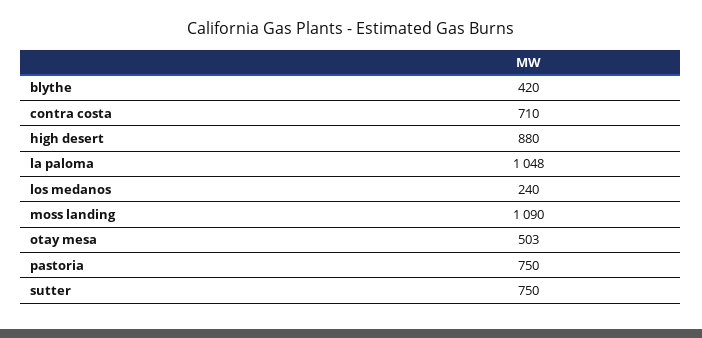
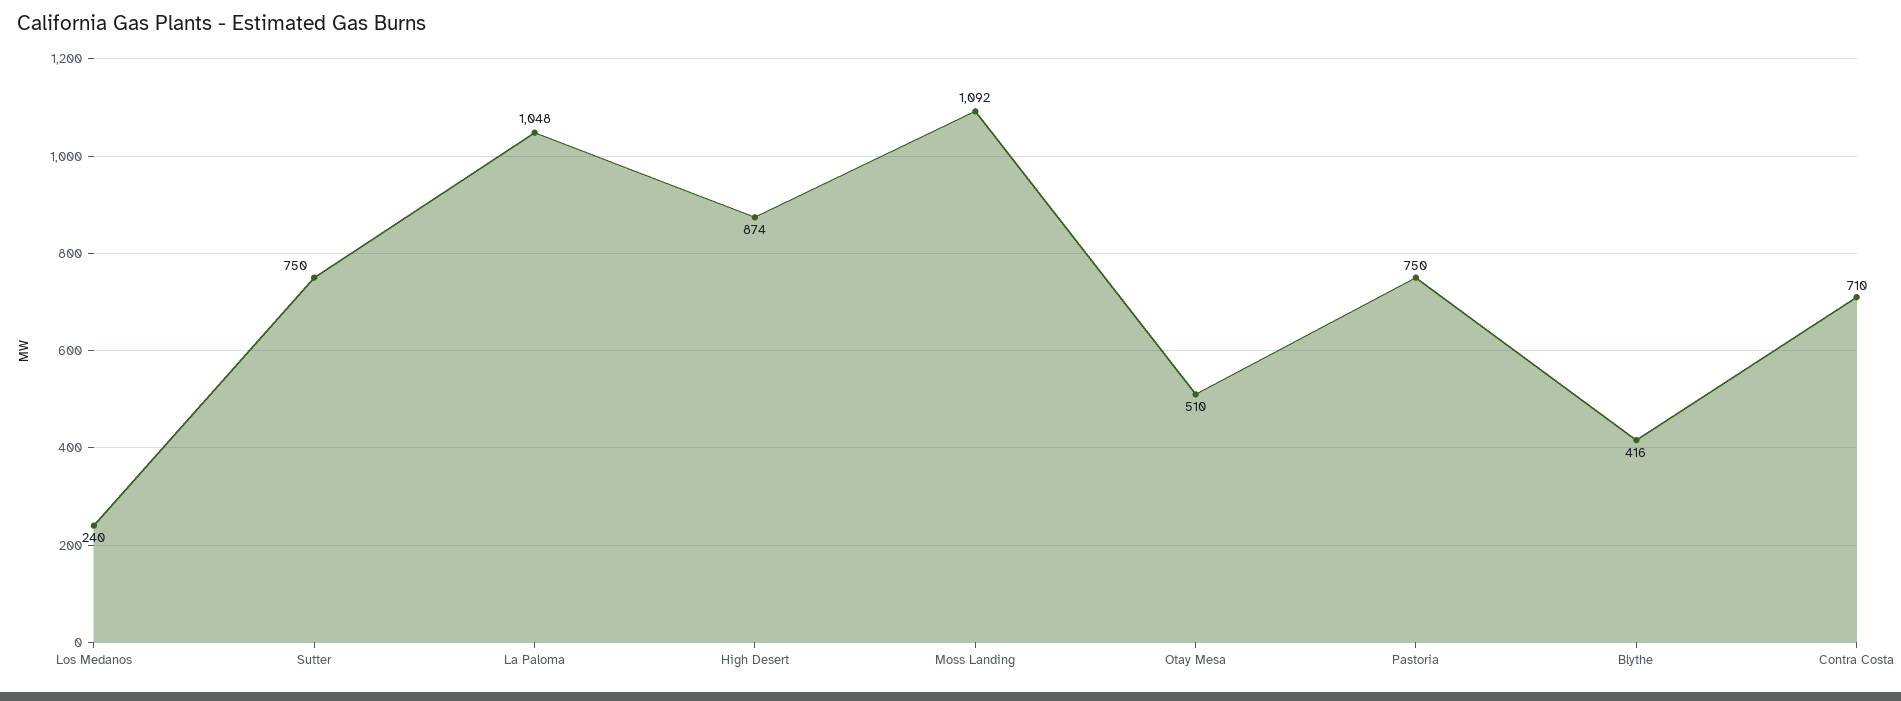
blythe: 420 -> 416
high desert: 880 -> 874
moss landing: 1090 -> 1092
otay mesa: 503 -> 510

